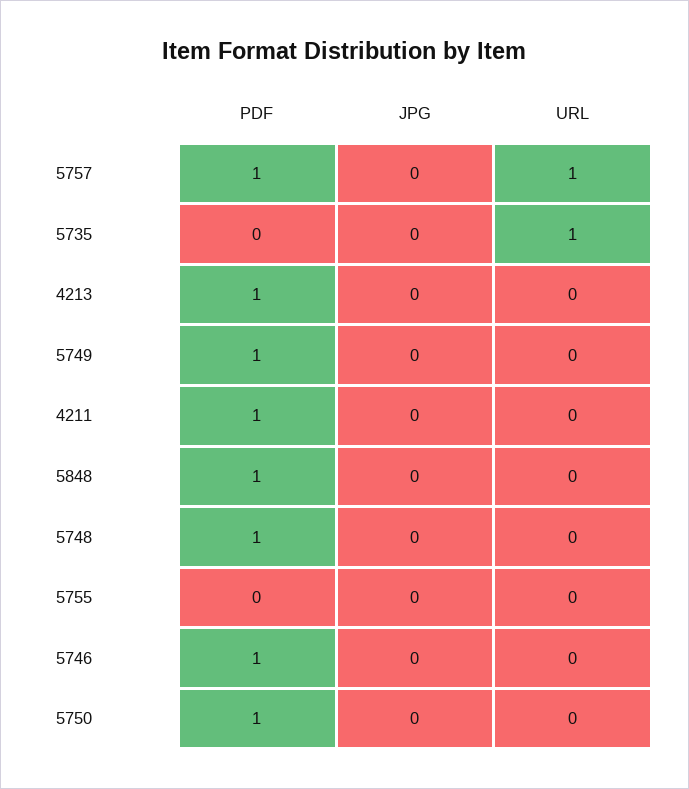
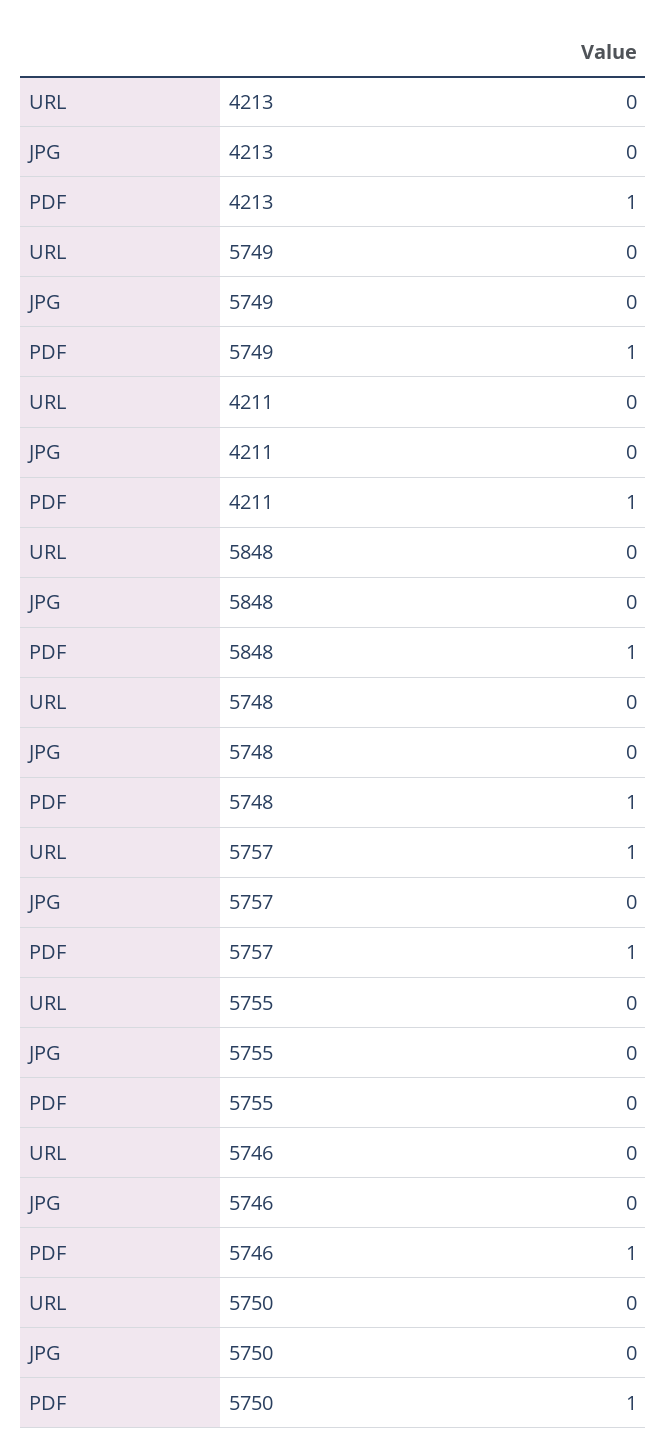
PDF, 5735: 0 -> none
JPG, 5735: 0 -> none
URL, 5735: 1 -> none

